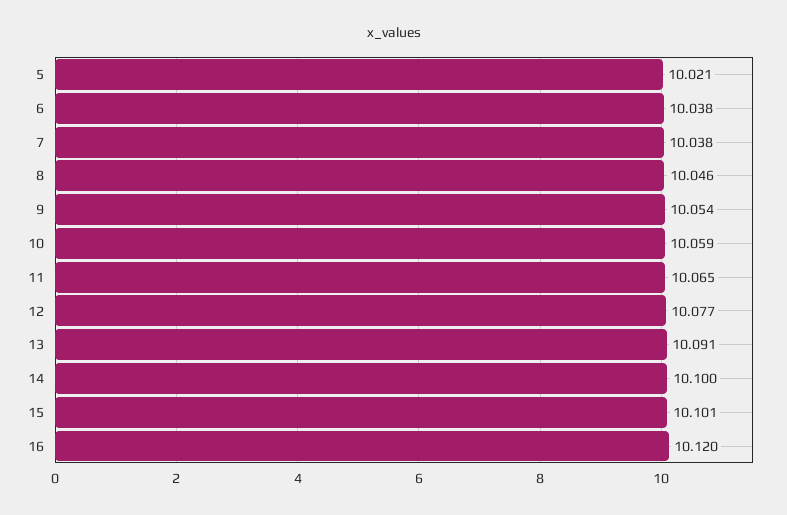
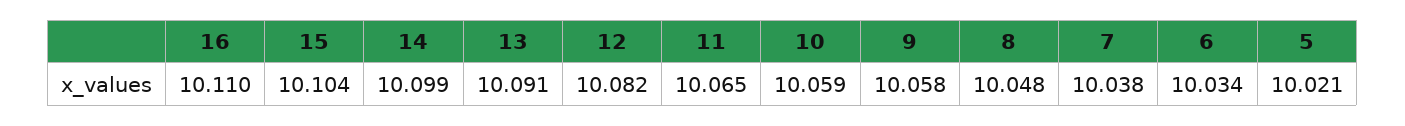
6: 10.038 -> 10.034
8: 10.046 -> 10.048
9: 10.054 -> 10.058
12: 10.077 -> 10.082
14: 10.1 -> 10.099
15: 10.101 -> 10.104
16: 10.12 -> 10.11

